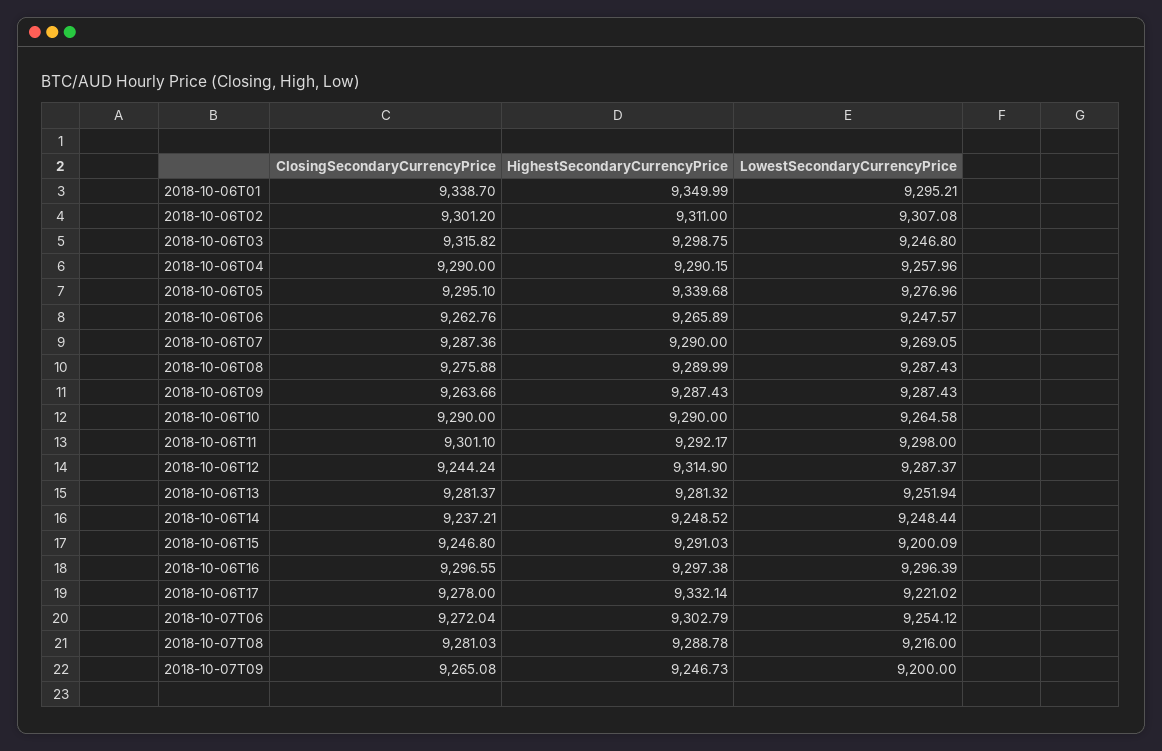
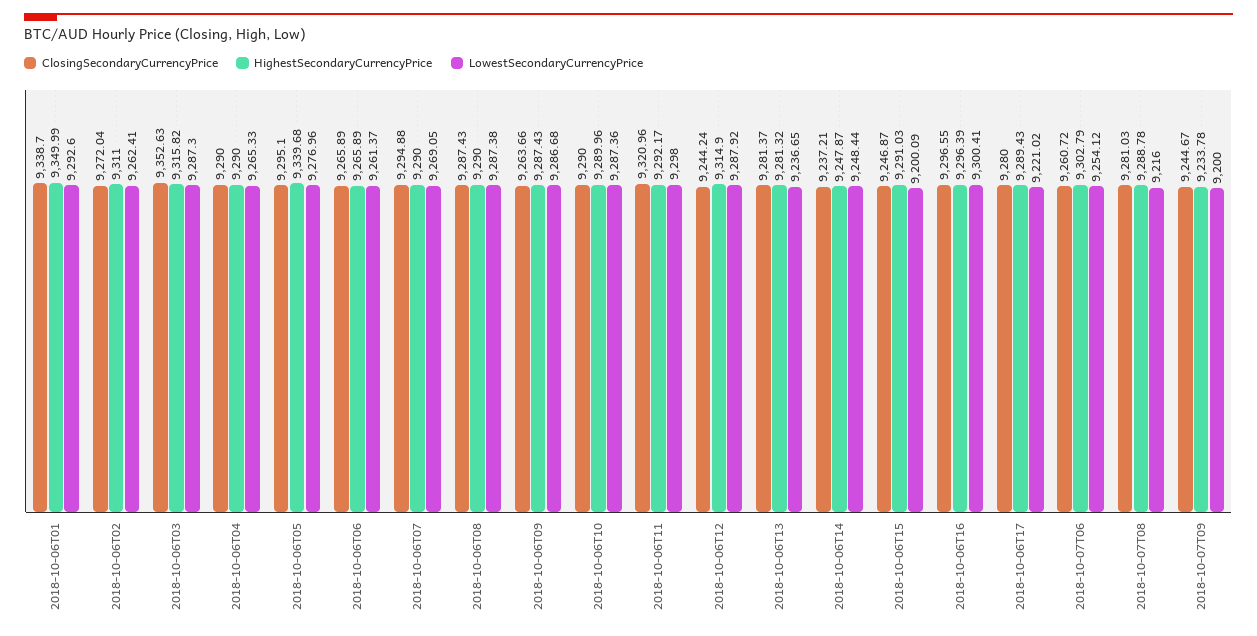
LowestSecondaryCurrencyPrice, 2018-10-06T01: 9295.21 -> 9292.6
ClosingSecondaryCurrencyPrice, 2018-10-06T02: 9301.2 -> 9272.04
LowestSecondaryCurrencyPrice, 2018-10-06T02: 9307.08 -> 9262.41
ClosingSecondaryCurrencyPrice, 2018-10-06T03: 9315.82 -> 9352.63
HighestSecondaryCurrencyPrice, 2018-10-06T03: 9298.75 -> 9315.82
LowestSecondaryCurrencyPrice, 2018-10-06T03: 9246.8 -> 9287.3
HighestSecondaryCurrencyPrice, 2018-10-06T04: 9290.15 -> 9290
LowestSecondaryCurrencyPrice, 2018-10-06T04: 9257.96 -> 9265.33
ClosingSecondaryCurrencyPrice, 2018-10-06T06: 9262.76 -> 9265.89
LowestSecondaryCurrencyPrice, 2018-10-06T06: 9247.57 -> 9261.37
ClosingSecondaryCurrencyPrice, 2018-10-06T07: 9287.36 -> 9294.88
ClosingSecondaryCurrencyPrice, 2018-10-06T08: 9275.88 -> 9287.43
HighestSecondaryCurrencyPrice, 2018-10-06T08: 9289.99 -> 9290
LowestSecondaryCurrencyPrice, 2018-10-06T08: 9287.43 -> 9287.38
LowestSecondaryCurrencyPrice, 2018-10-06T09: 9287.43 -> 9286.68
HighestSecondaryCurrencyPrice, 2018-10-06T10: 9290 -> 9289.96
LowestSecondaryCurrencyPrice, 2018-10-06T10: 9264.58 -> 9287.36
ClosingSecondaryCurrencyPrice, 2018-10-06T11: 9301.1 -> 9320.96
LowestSecondaryCurrencyPrice, 2018-10-06T12: 9287.37 -> 9287.92
LowestSecondaryCurrencyPrice, 2018-10-06T13: 9251.94 -> 9236.65
HighestSecondaryCurrencyPrice, 2018-10-06T14: 9248.52 -> 9247.87
ClosingSecondaryCurrencyPrice, 2018-10-06T15: 9246.8 -> 9246.87
HighestSecondaryCurrencyPrice, 2018-10-06T16: 9297.38 -> 9296.39
LowestSecondaryCurrencyPrice, 2018-10-06T16: 9296.39 -> 9300.41
ClosingSecondaryCurrencyPrice, 2018-10-06T17: 9278 -> 9280
HighestSecondaryCurrencyPrice, 2018-10-06T17: 9332.14 -> 9289.43
ClosingSecondaryCurrencyPrice, 2018-10-07T06: 9272.04 -> 9260.72
ClosingSecondaryCurrencyPrice, 2018-10-07T09: 9265.08 -> 9244.67
HighestSecondaryCurrencyPrice, 2018-10-07T09: 9246.73 -> 9233.78

